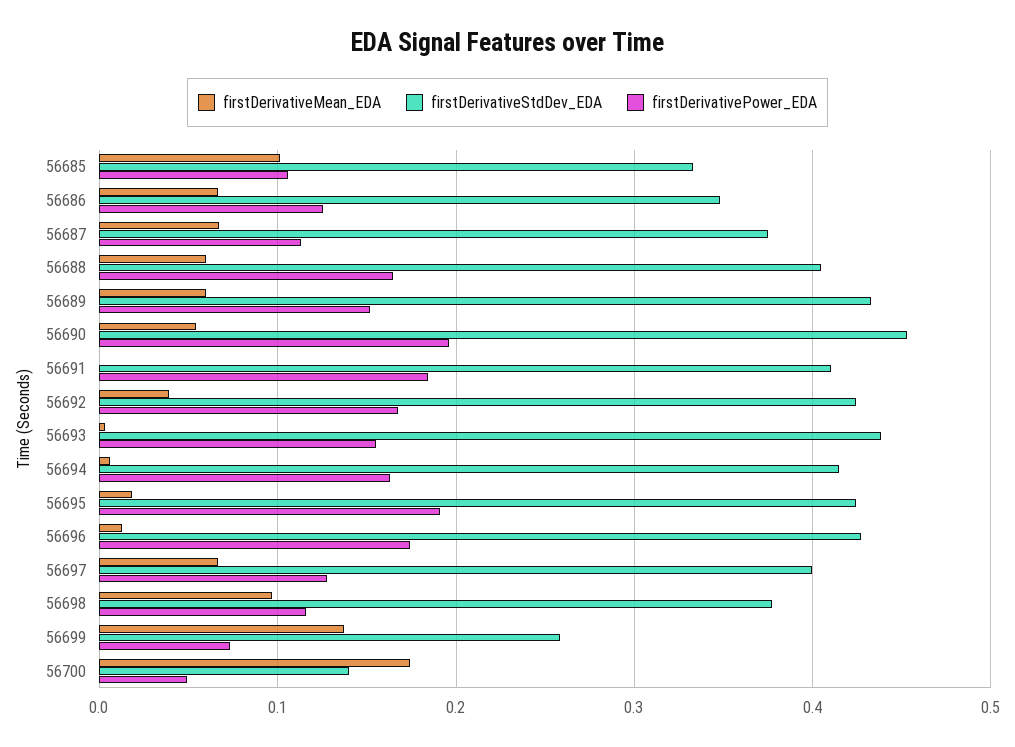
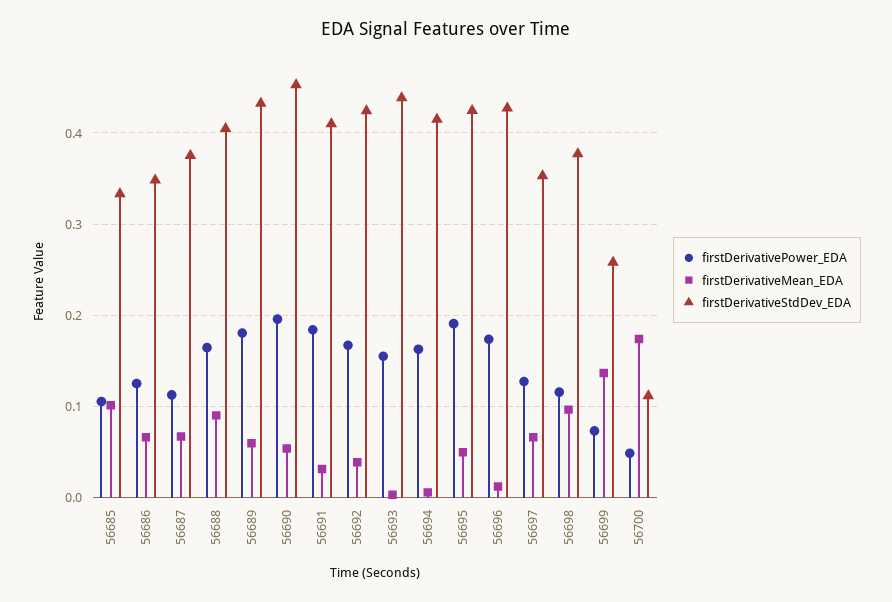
firstDerivativeMean_EDA, 56688: 0.06 -> 0.09
firstDerivativePower_EDA, 56689: 0.15 -> 0.18
firstDerivativeMean_EDA, 56691: 0 -> 0.03
firstDerivativeMean_EDA, 56695: 0.02 -> 0.05
firstDerivativeStdDev_EDA, 56697: 0.4 -> 0.35
firstDerivativeStdDev_EDA, 56700: 0.14 -> 0.11

